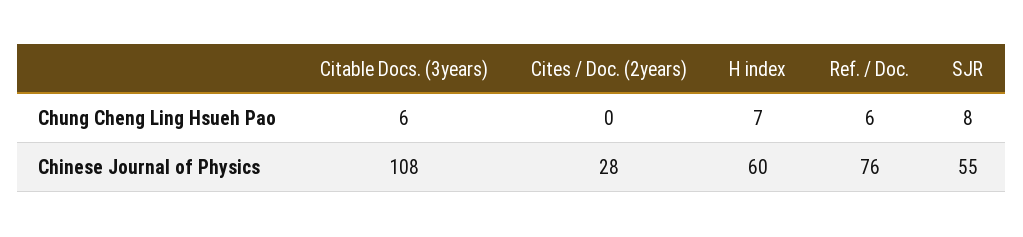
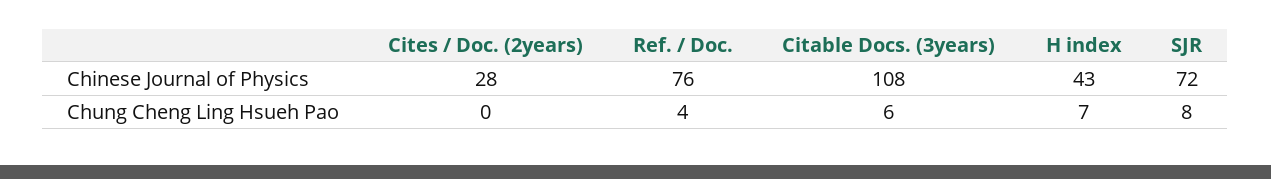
Ref. / Doc., Chung Cheng Ling Hsueh Pao: 6 -> 4
H index, Chinese Journal of Physics: 60 -> 43
SJR, Chinese Journal of Physics: 55 -> 72

